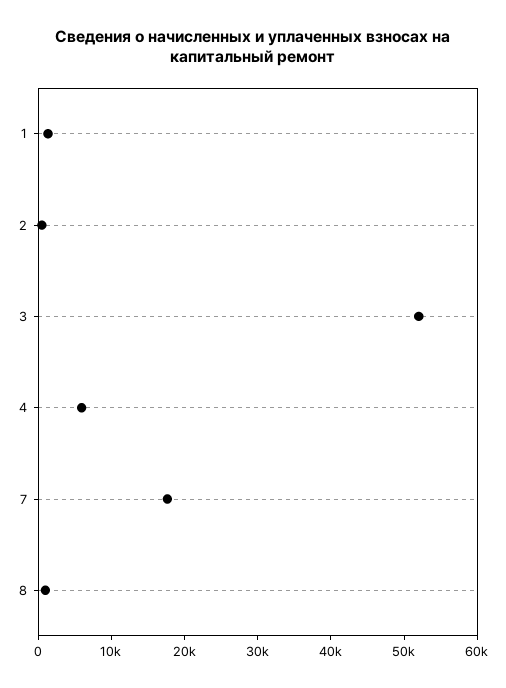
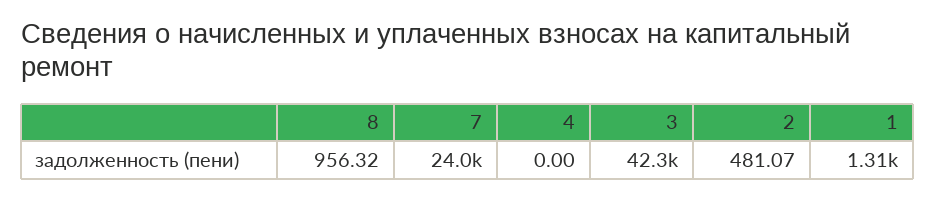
3: 52000 -> 42300
4: 6000 -> 0
7: 18000 -> 24000

